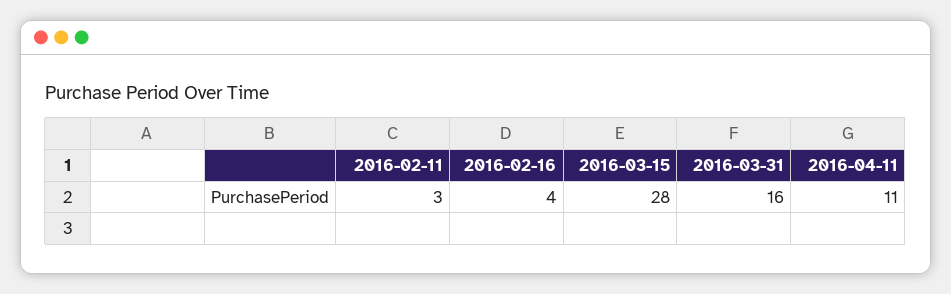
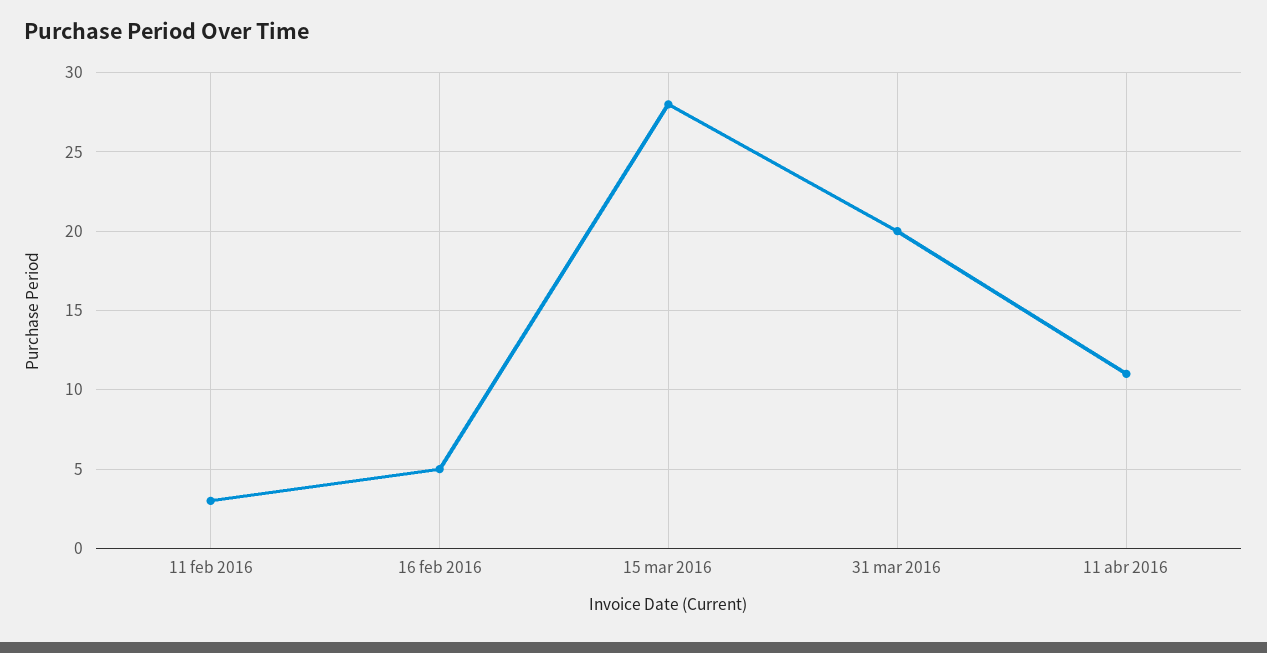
2016-02-16: 4 -> 5
2016-03-31: 16 -> 20

